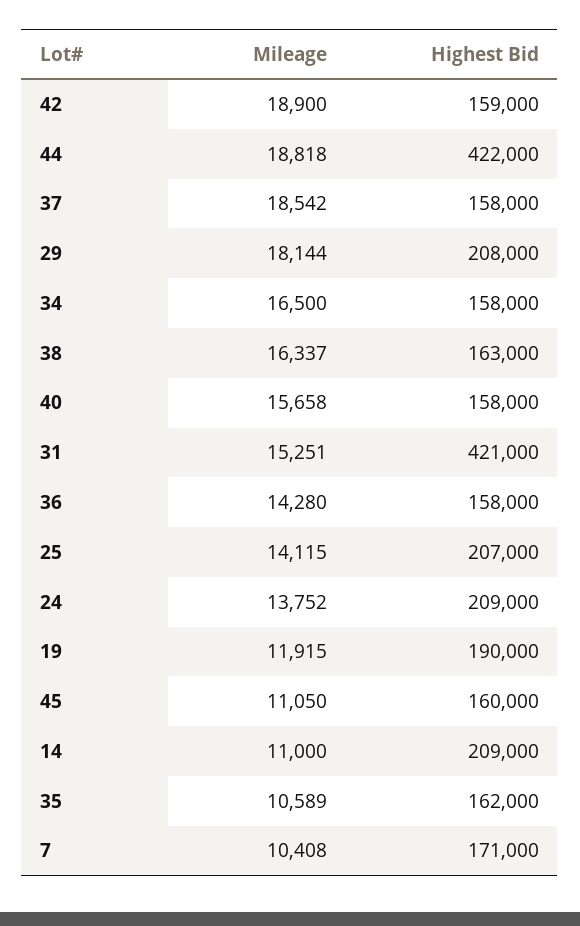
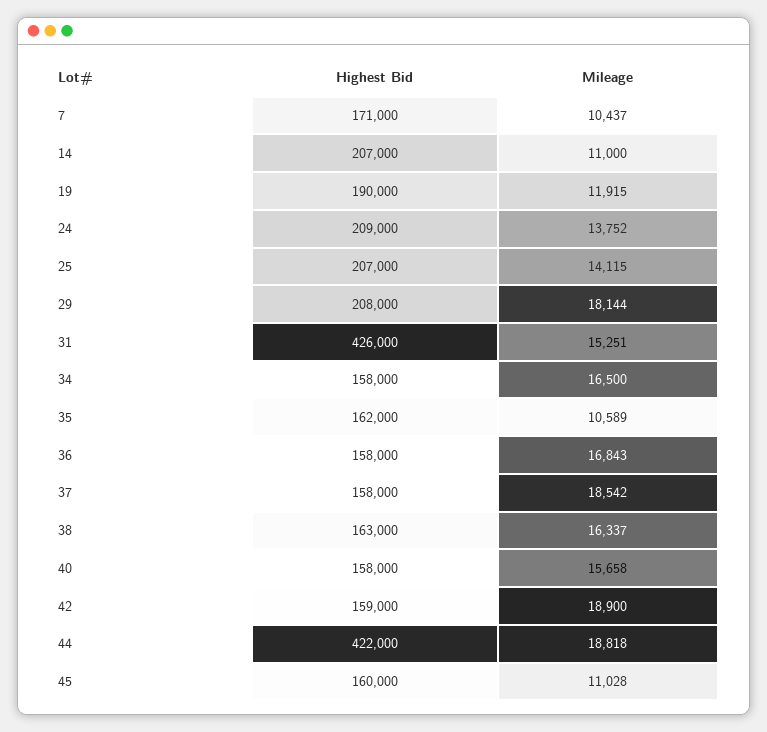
Highest Bid, 31: 421000 -> 426000
Mileage, 36: 14280 -> 16843
Mileage, 45: 11050 -> 11028
Highest Bid, 14: 209000 -> 207000
Mileage, 7: 10408 -> 10437

